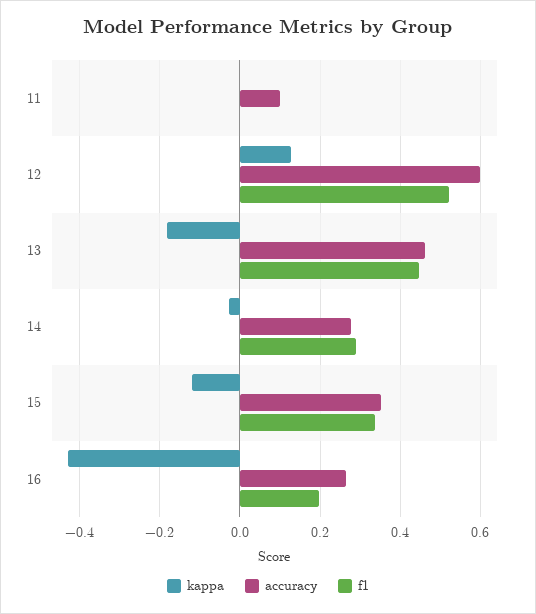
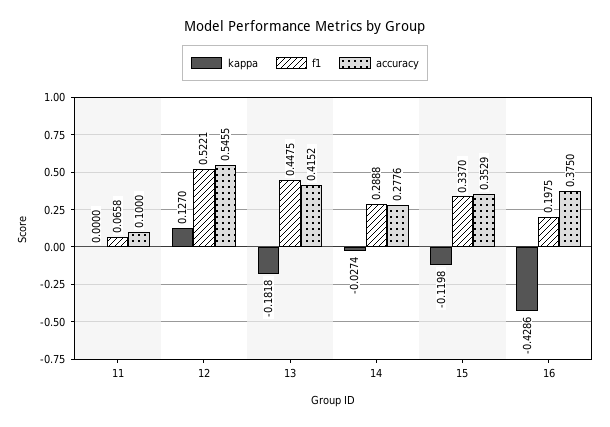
f1, 11: 0 -> 0.0658
accuracy, 12: 0.6 -> 0.5455
accuracy, 13: 0.46 -> 0.4152
accuracy, 16: 0.26 -> 0.375

